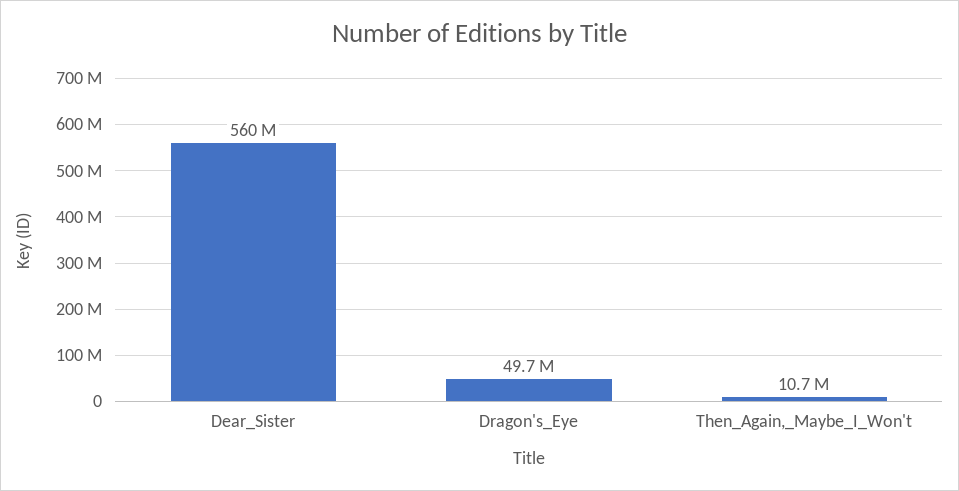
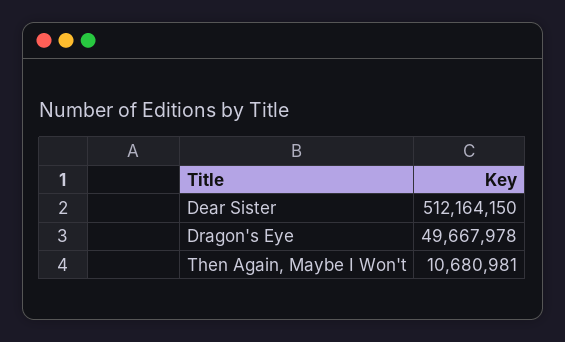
Dear_Sister: 560000000 -> 512164150

